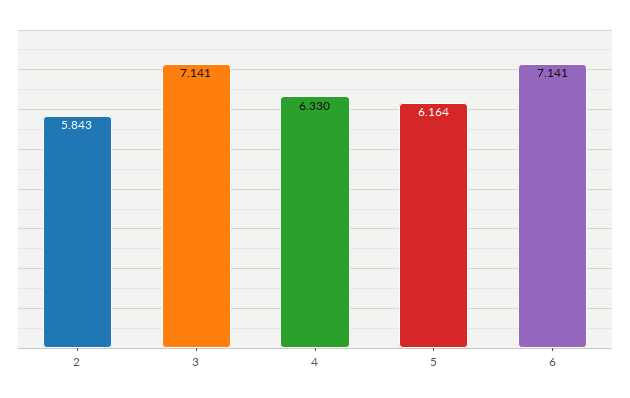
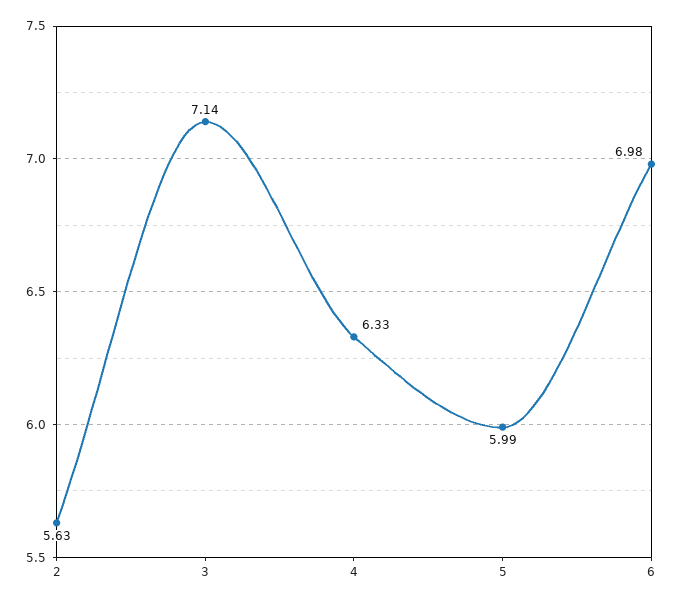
2: 5.843 -> 5.63
5: 6.164 -> 5.99
6: 7.141 -> 6.98

